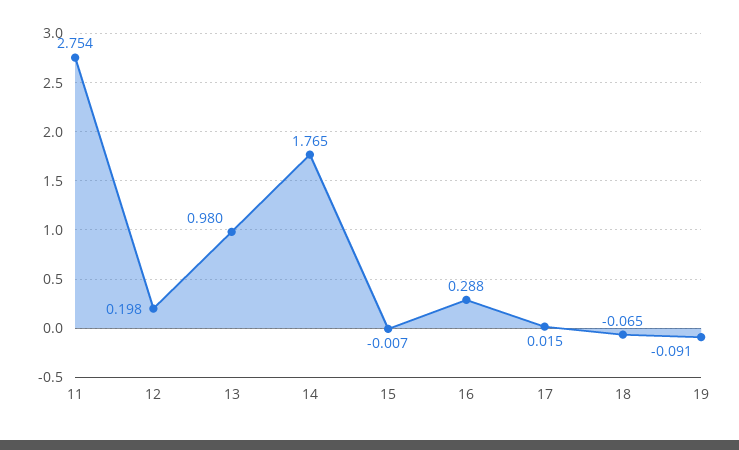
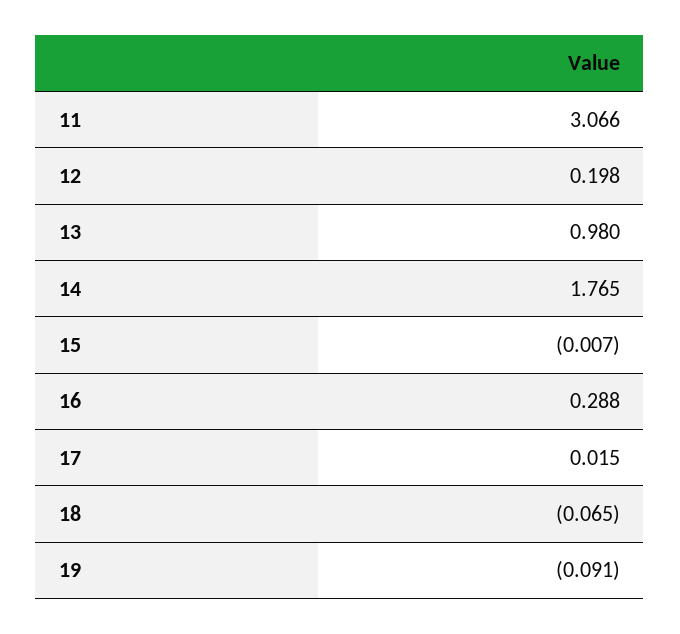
11: 2.754 -> 3.066

